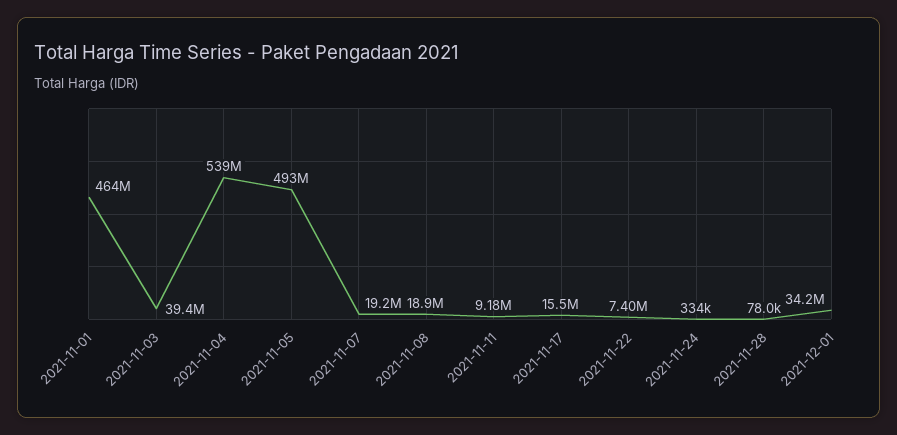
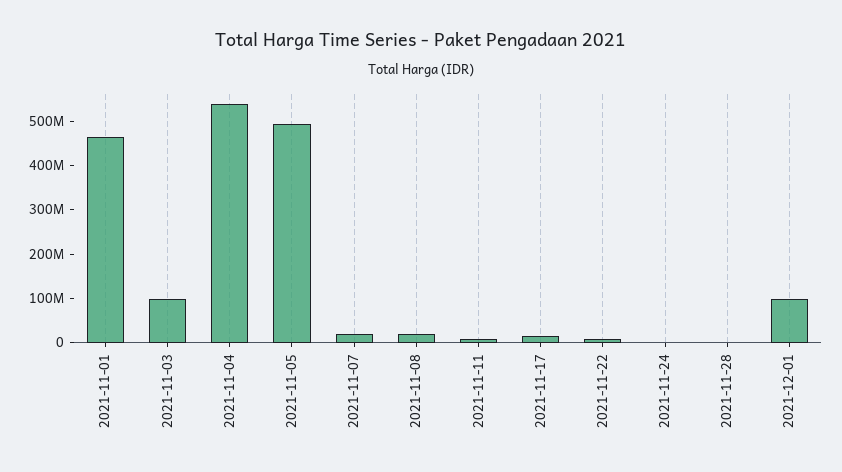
2021-11-03: 39400000 -> 100000000
2021-12-01: 34200000 -> 100000000

